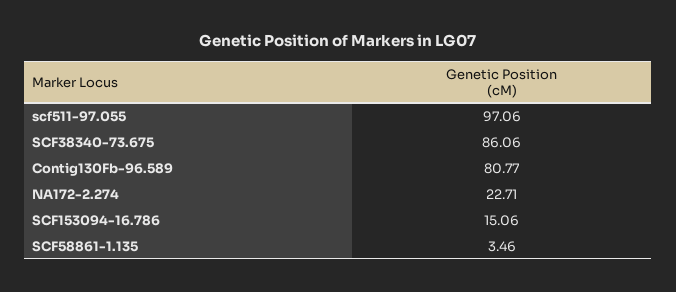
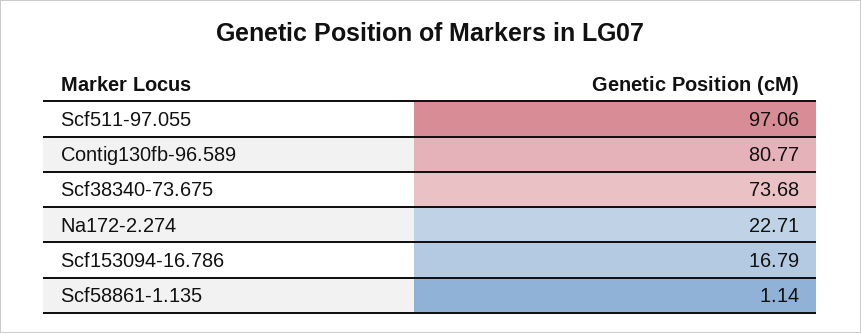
SCF38340-73.675: 86.06 -> 73.68
SCF153094-16.786: 15.06 -> 16.79
SCF58861-1.135: 3.46 -> 1.14

